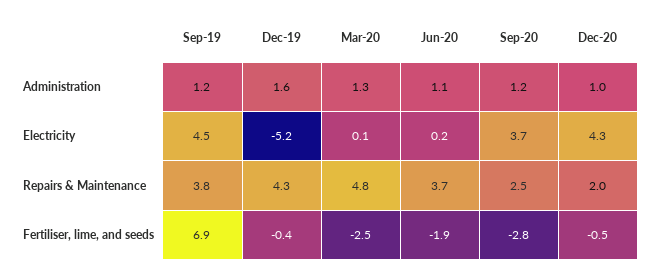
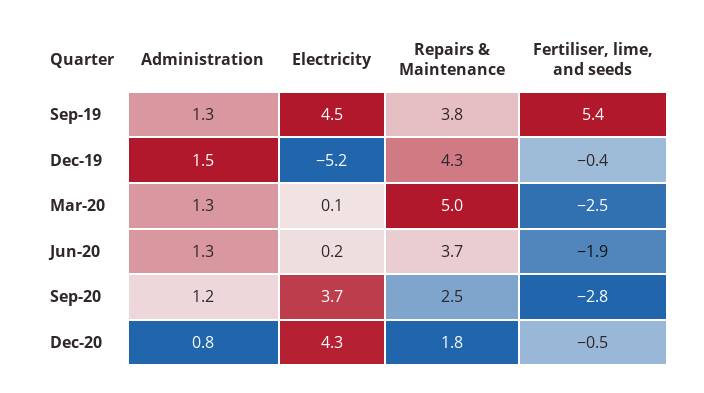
Sep-19, Administration: 1.2 -> 1.3
Dec-19, Administration: 1.6 -> 1.5
Jun-20, Administration: 1.1 -> 1.3
Dec-20, Administration: 1 -> 0.8
Mar-20, Repairs & Maintenance: 4.8 -> 5
Dec-20, Repairs & Maintenance: 2 -> 1.8
Sep-19, Fertiliser, lime, and seeds: 6.9 -> 5.4

